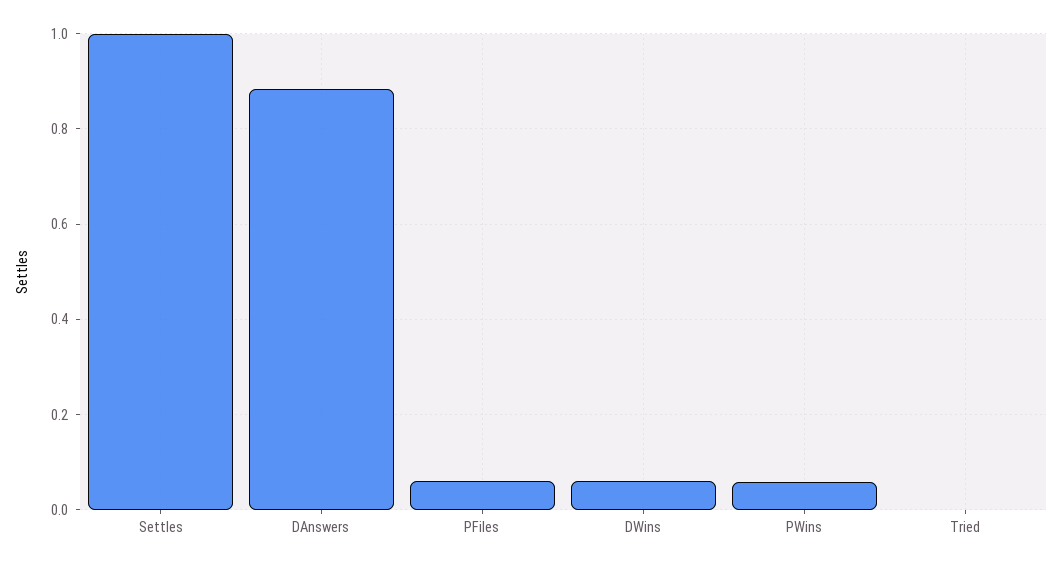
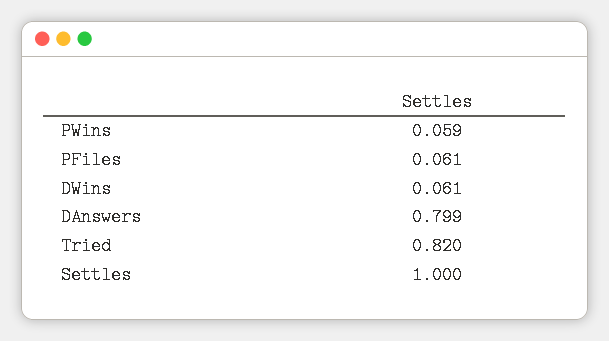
DAnswers: 0.88 -> 0.799
Tried: 0 -> 0.82

